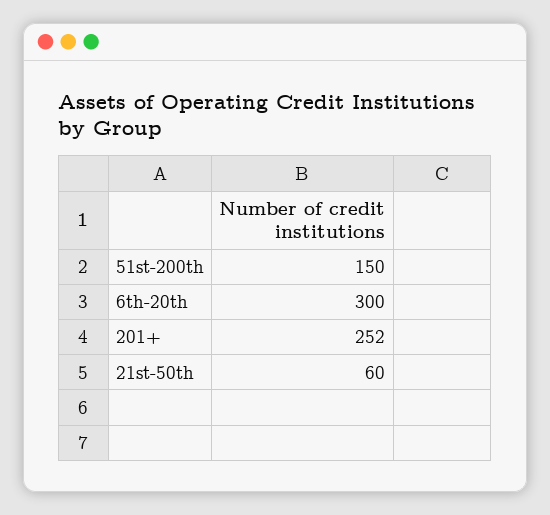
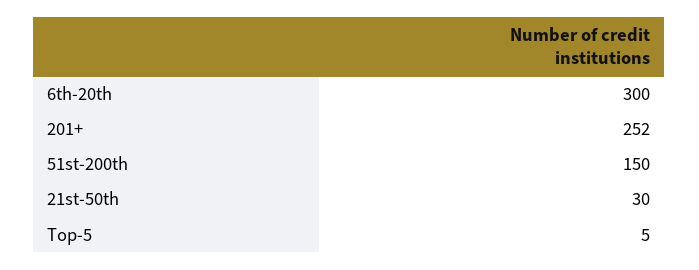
21st-50th: 60 -> 30
Top-5: none -> 5

